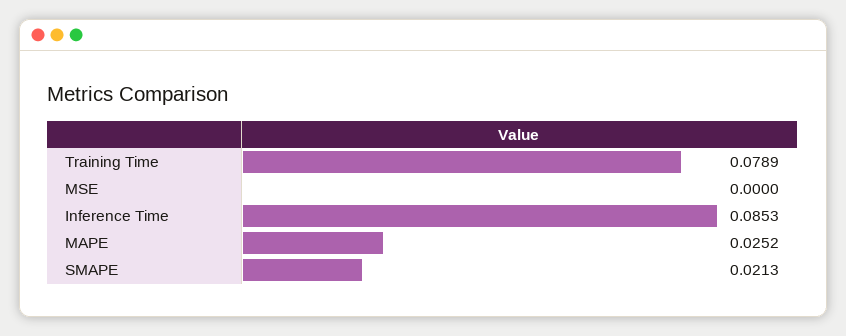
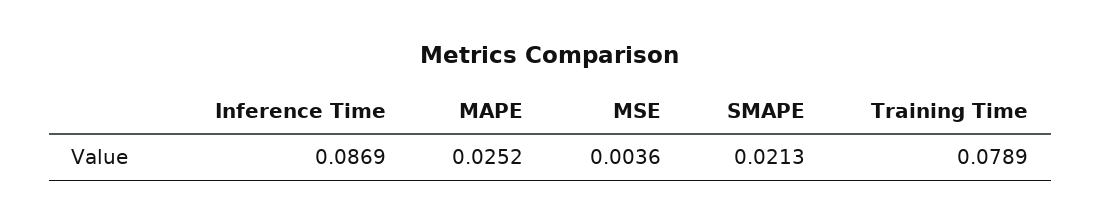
MSE: 0 -> 0.0036
Inference Time: 0.0853 -> 0.0869

